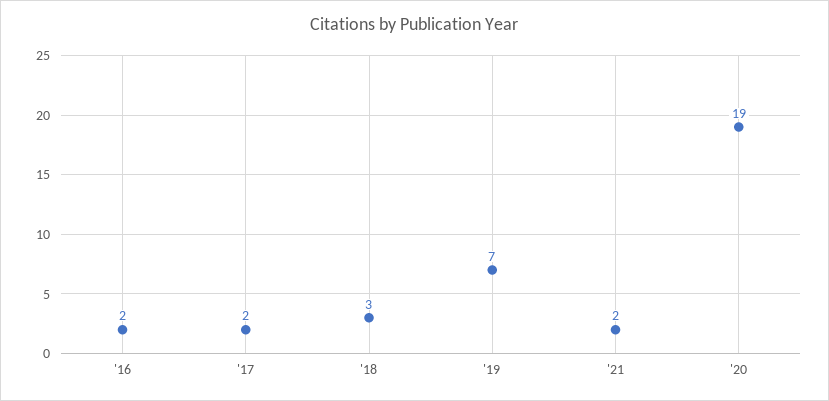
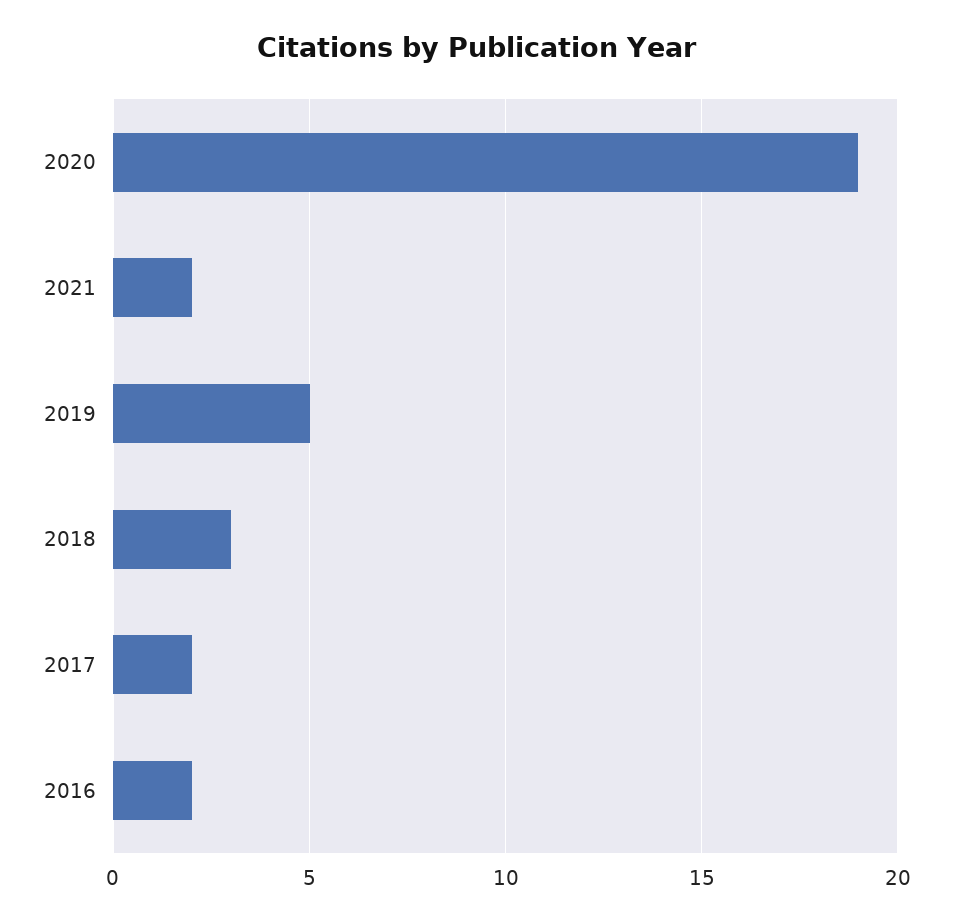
'19: 7 -> 5

